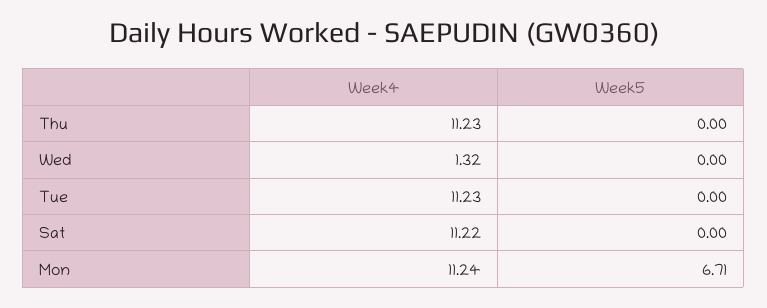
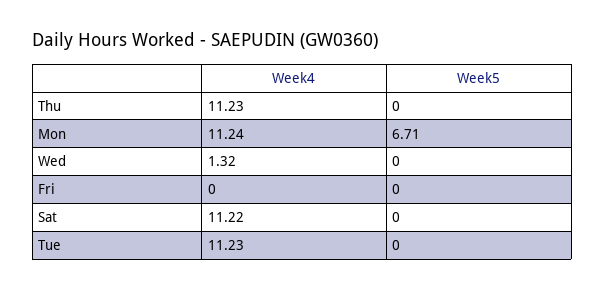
Week4, Fri: none -> 0
Week5, Fri: none -> 0

